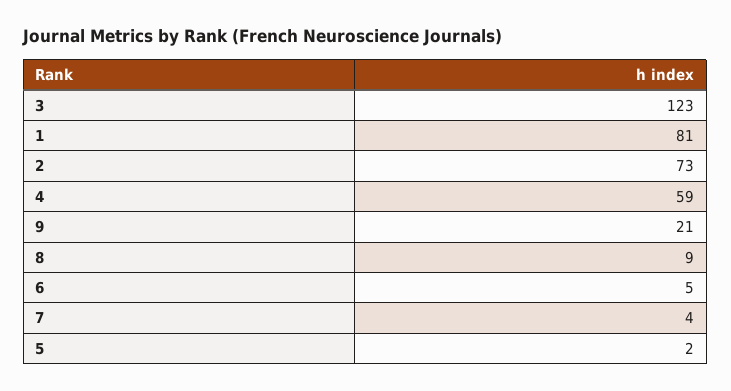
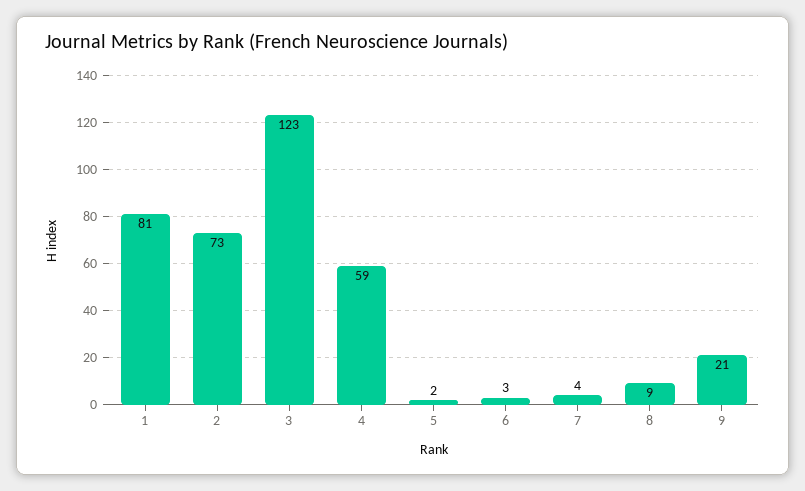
6: 5 -> 3

